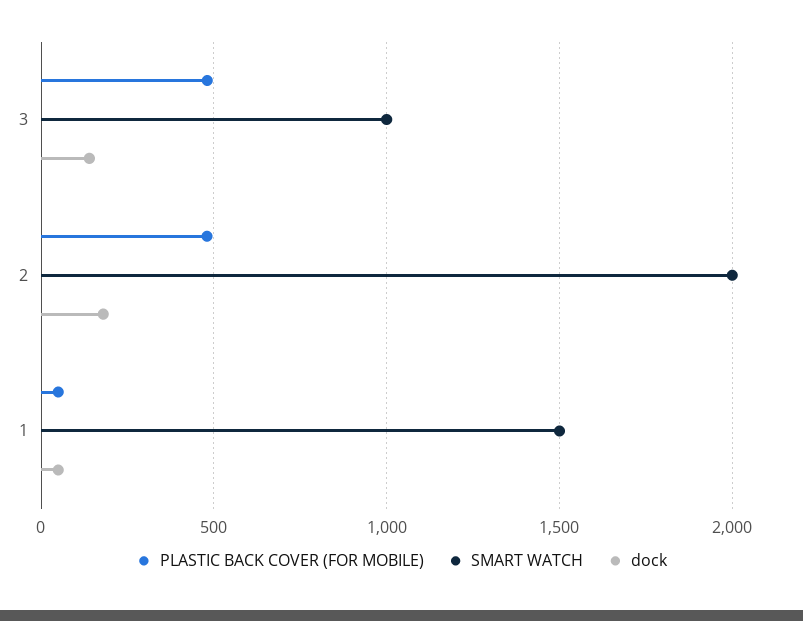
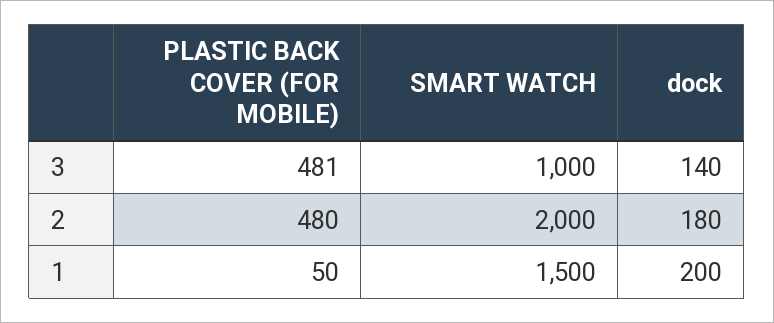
dock, 1: 50 -> 200

